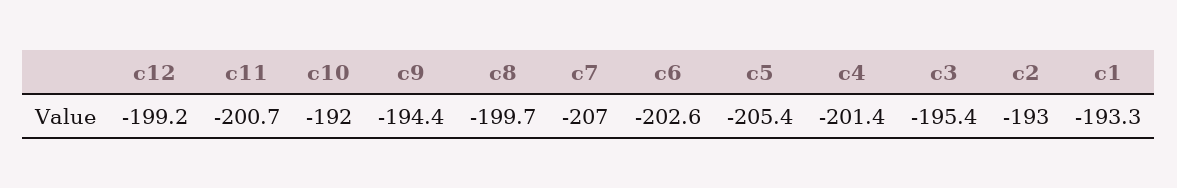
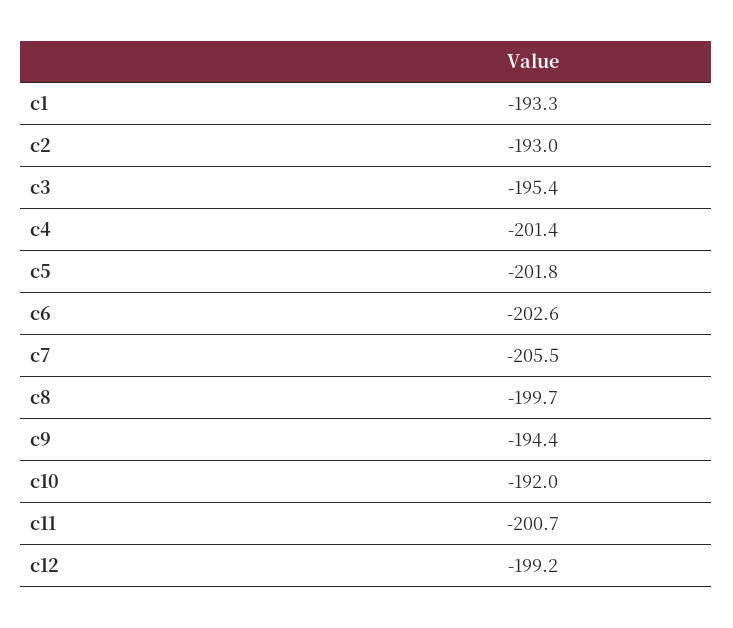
c7: -207 -> -205.5
c5: -205.4 -> -201.8

